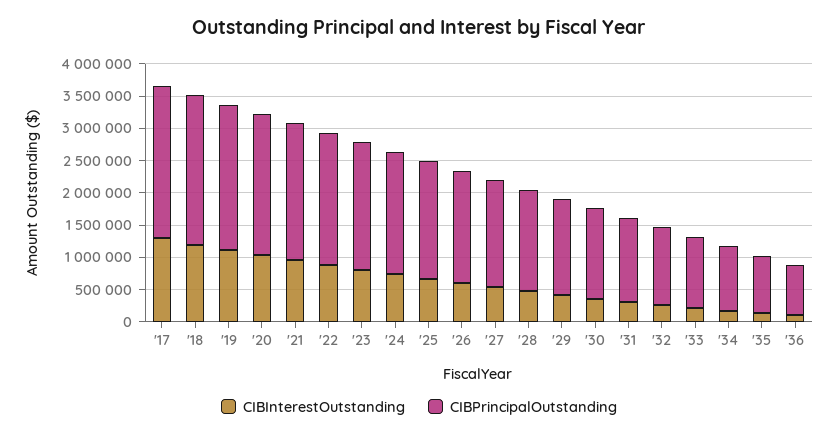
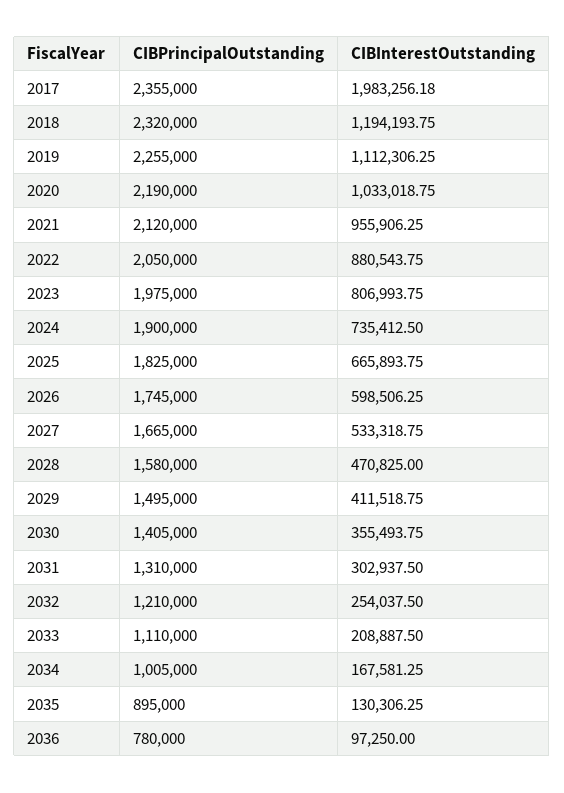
CIBInterestOutstanding, '17: 1250000 -> 1983256.18

